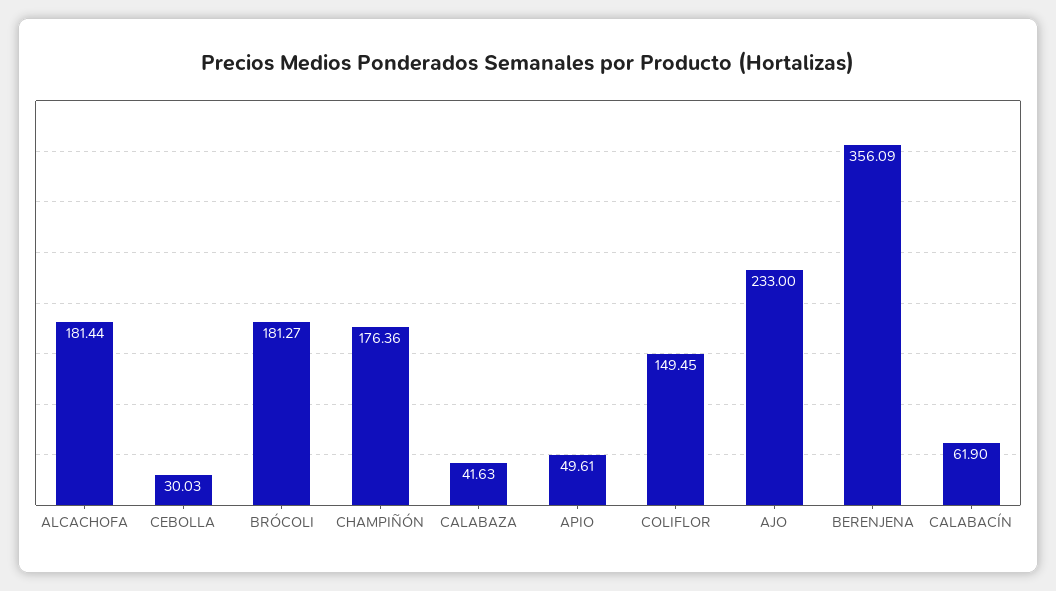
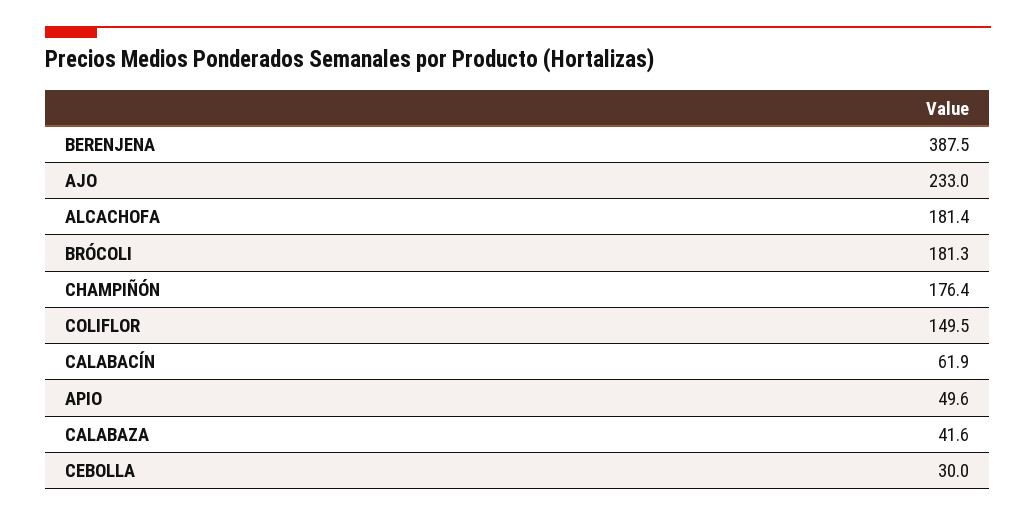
BERENJENA: 356.09 -> 387.5

